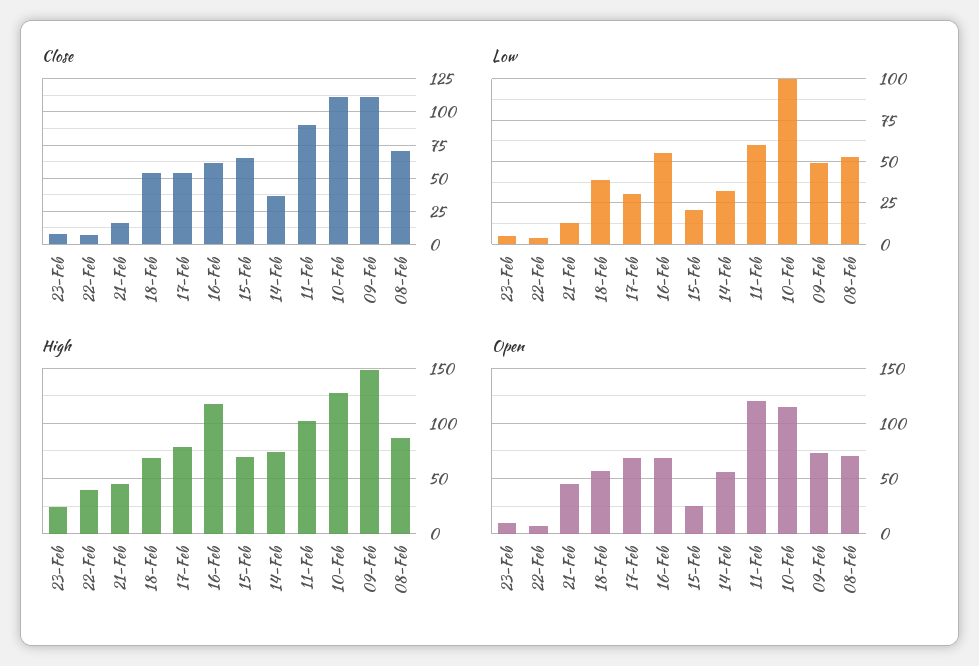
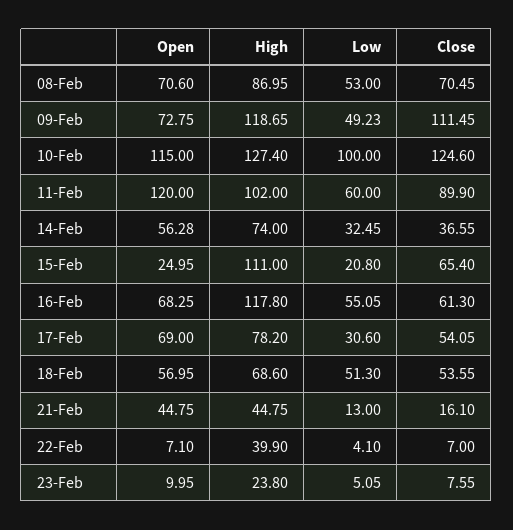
Close, 10-Feb: 110 -> 124.6
Low, 18-Feb: 40 -> 51.3
High, 15-Feb: 70 -> 111
High, 09-Feb: 150 -> 118.65

